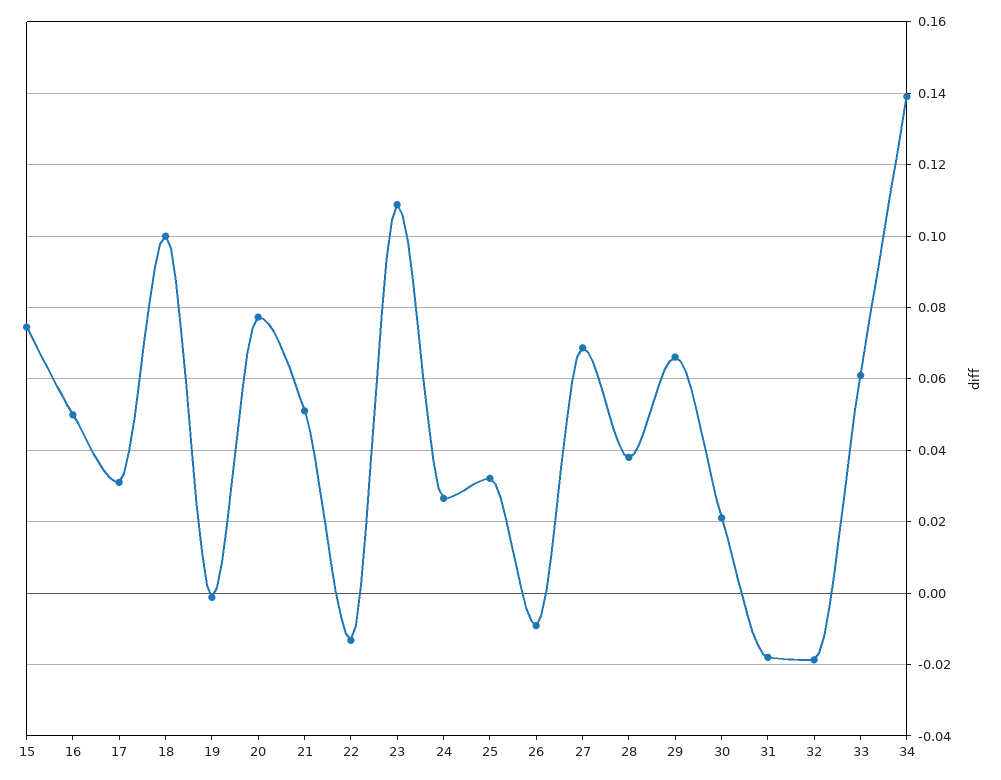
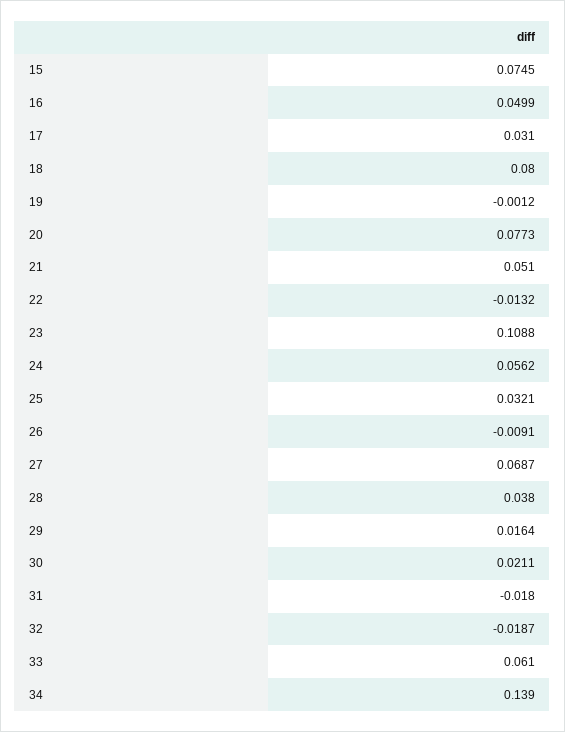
18: 0.1 -> 0.08
24: 0.026 -> 0.0562
29: 0.066 -> 0.0164

